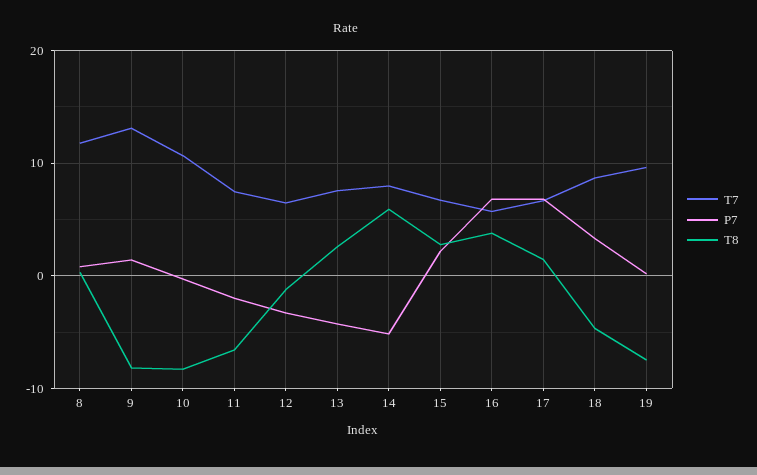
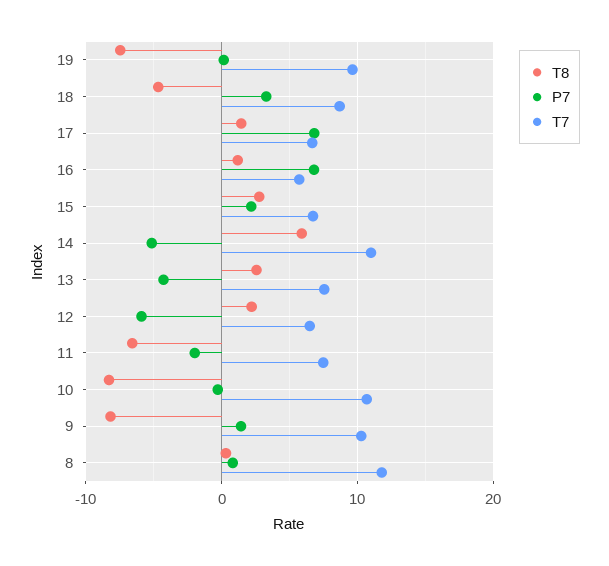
T7, 9: 13 -> 10
P7, 12: -3 -> -6
T8, 12: -1 -> 2
T7, 14: 8 -> 11
T8, 16: 4 -> 1

